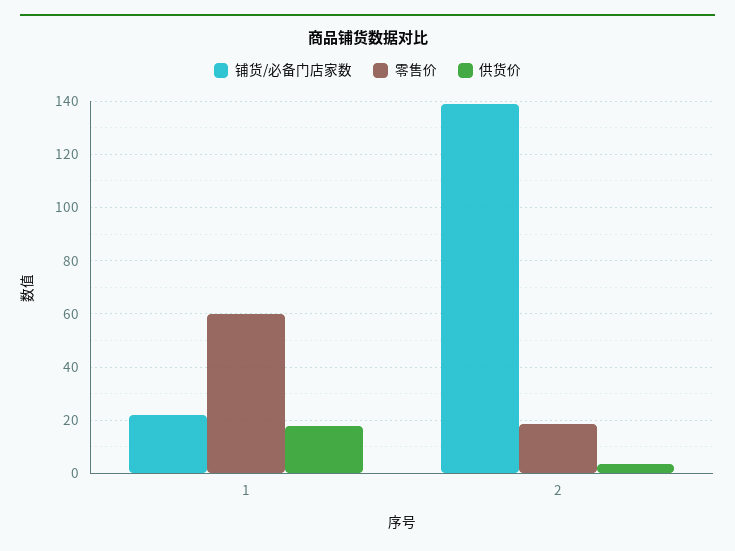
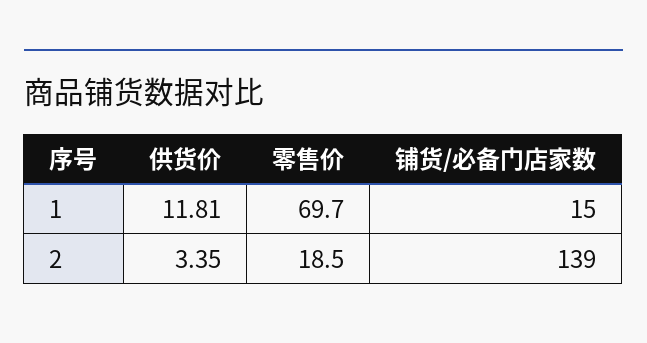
铺货/必备门店家数, 1: 22.5 -> 15
零售价, 1: 60 -> 69.7
供货价, 1: 17.5 -> 11.81

